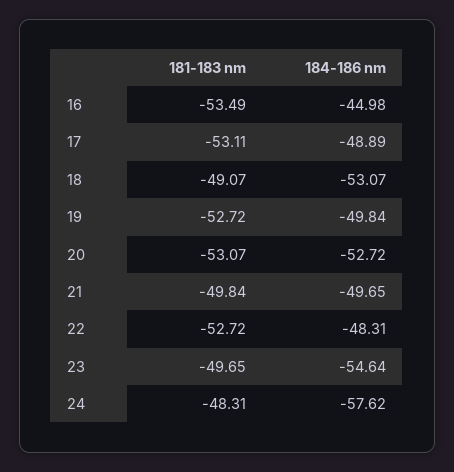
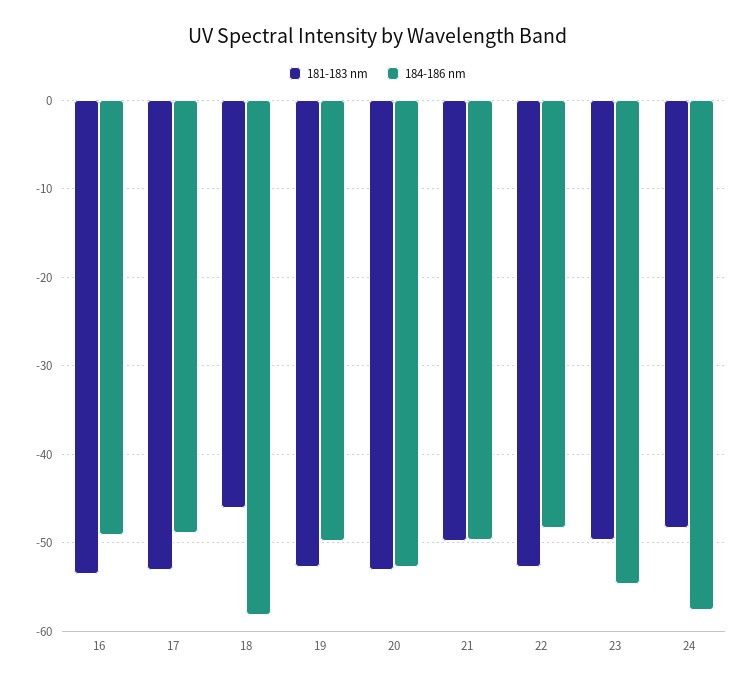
184-186 nm, 16: -44.98 -> -49
181-183 nm, 18: -49.07 -> -46
184-186 nm, 18: -53.07 -> -58

